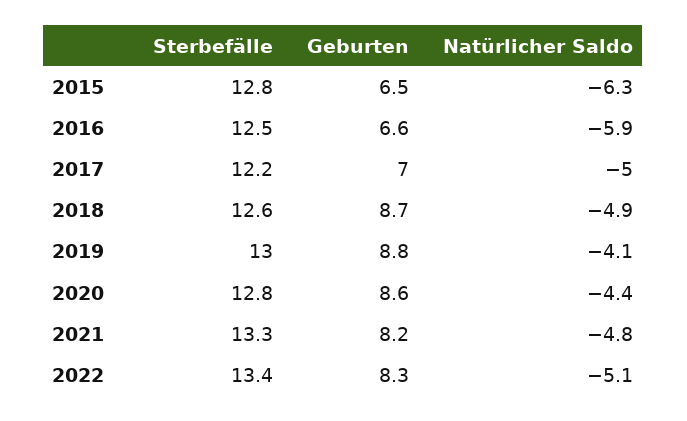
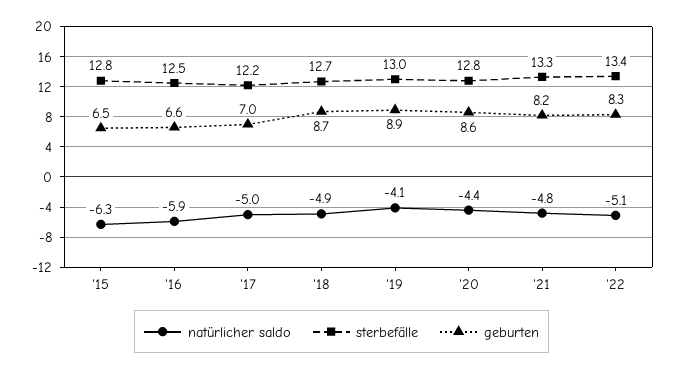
Sterbefälle, 2018: 12.6 -> 12.7
Geburten, 2019: 8.8 -> 8.9

